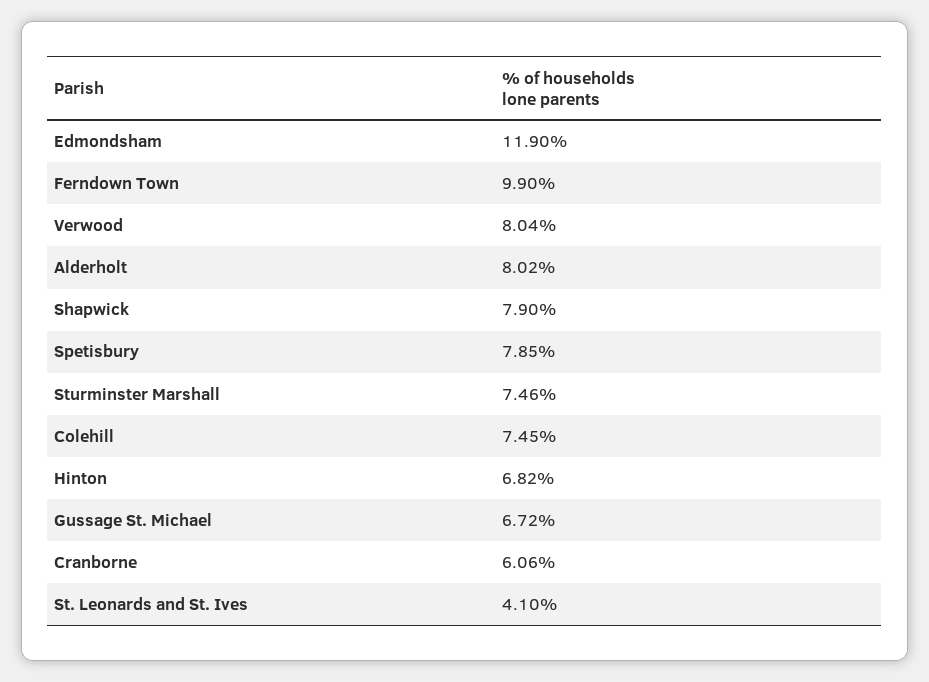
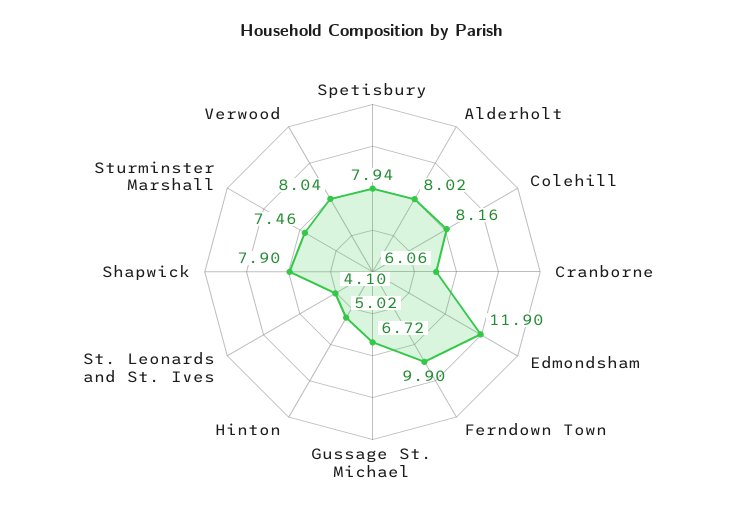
Spetisbury: 7.85 -> 7.94
Colehill: 7.45 -> 8.16
Hinton: 6.82 -> 5.02

